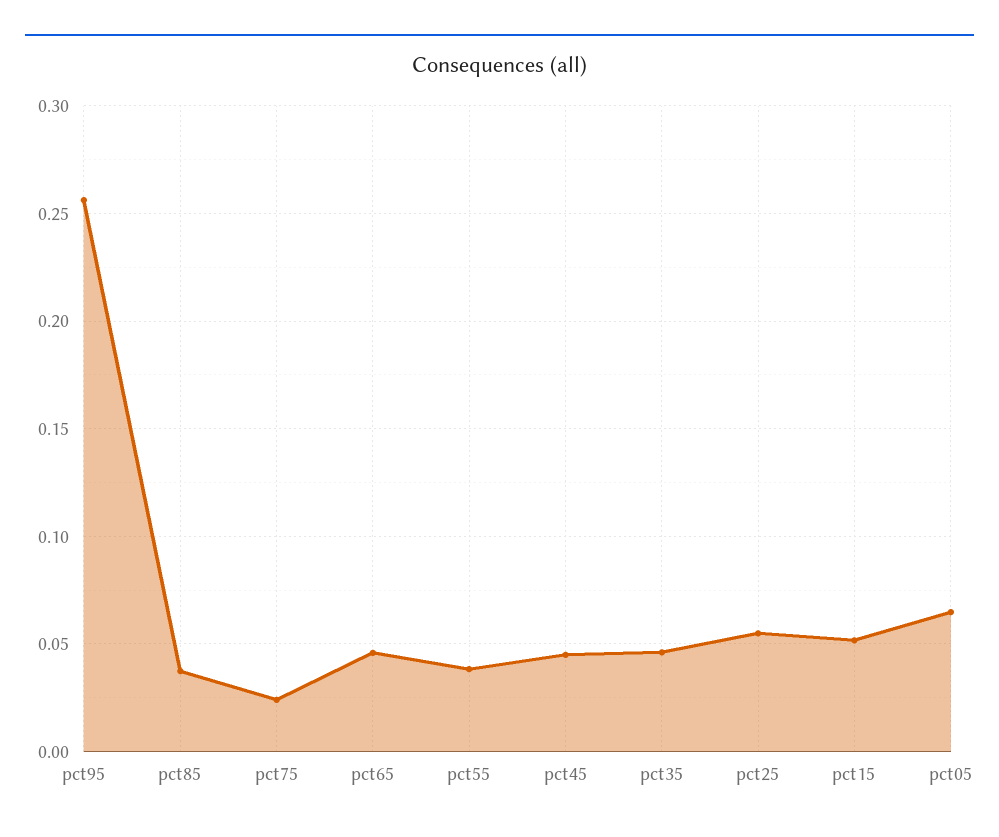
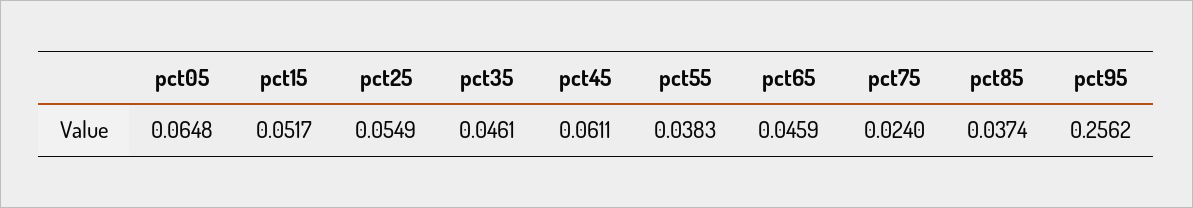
pct45: 0.045 -> 0.0611

